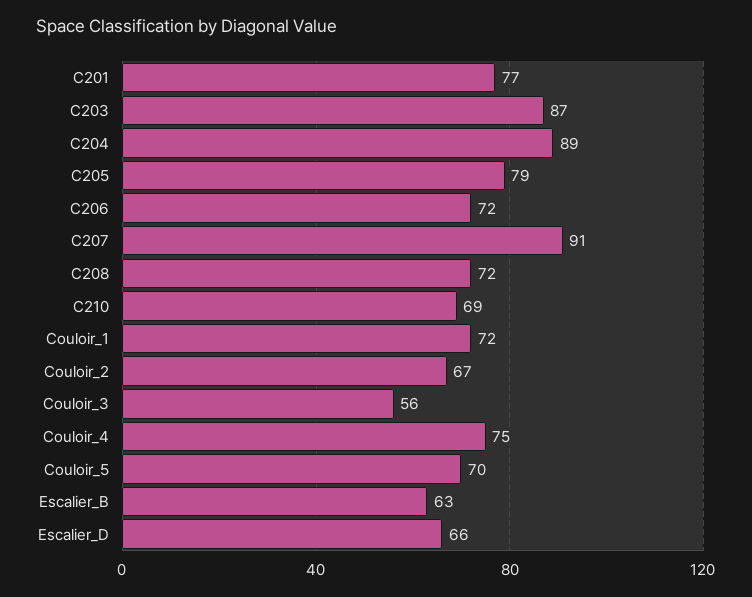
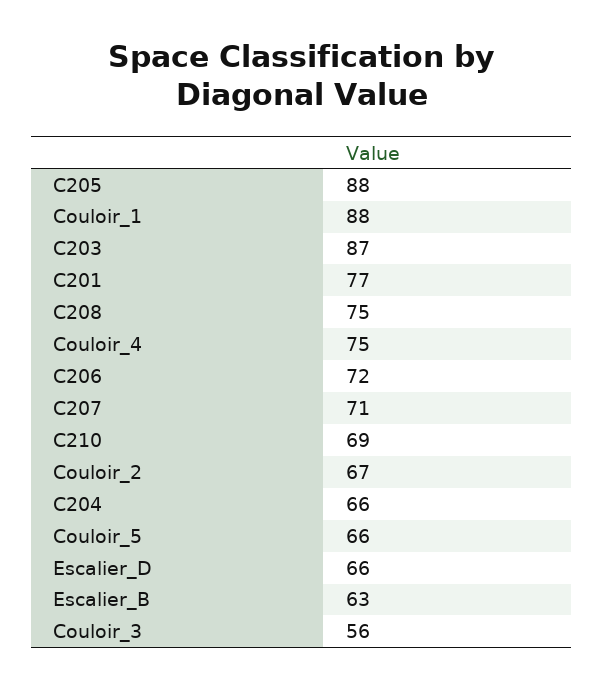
C204: 89 -> 66
C205: 79 -> 88
C207: 91 -> 71
C208: 72 -> 75
Couloir_1: 72 -> 88
Couloir_5: 70 -> 66

